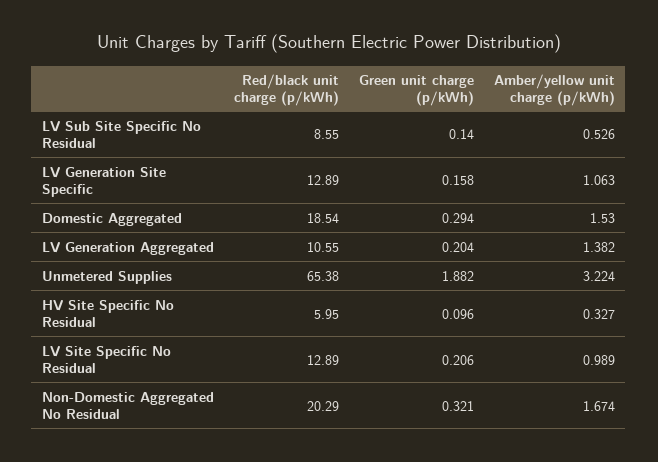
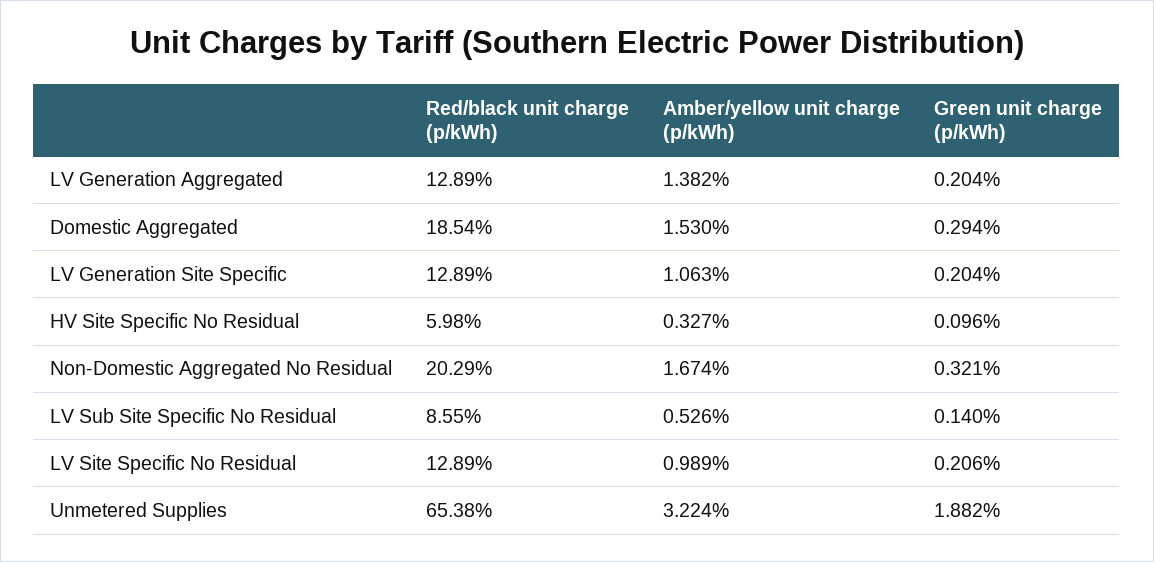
Green unit charge (p/kWh), LV Generation Site Specific: 0.158 -> 0.204
Red/black unit charge (p/kWh), LV Generation Aggregated: 10.55 -> 12.89
Red/black unit charge (p/kWh), HV Site Specific No Residual: 5.95 -> 5.98

